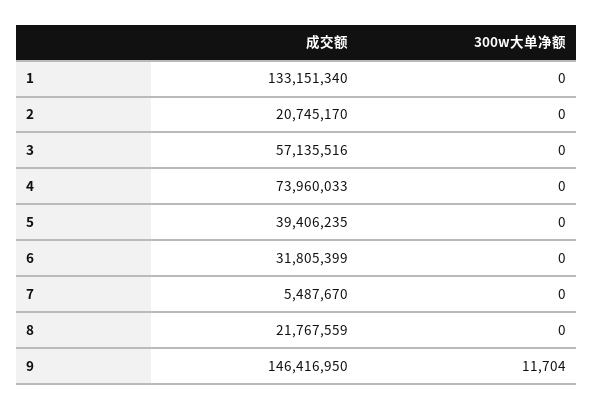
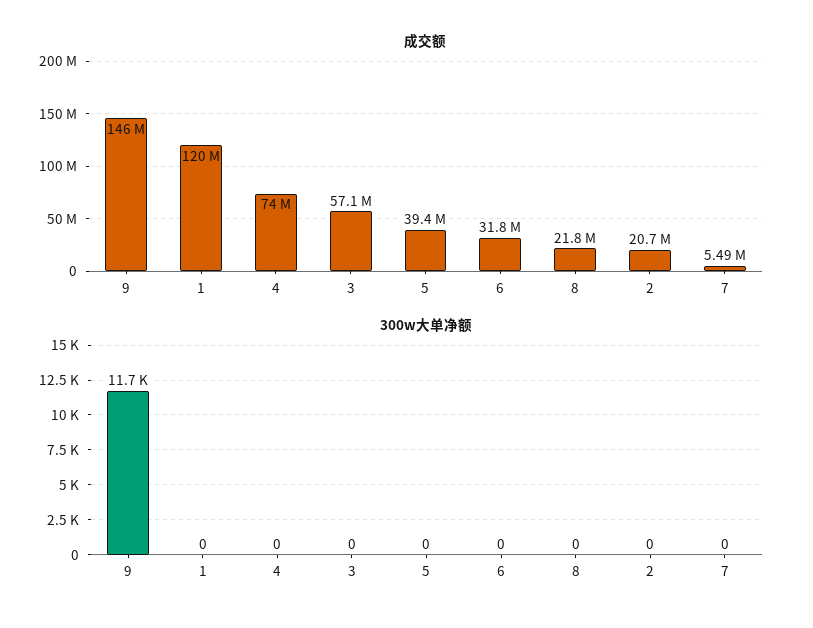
成交额, 1: 133151340 -> 120000000

